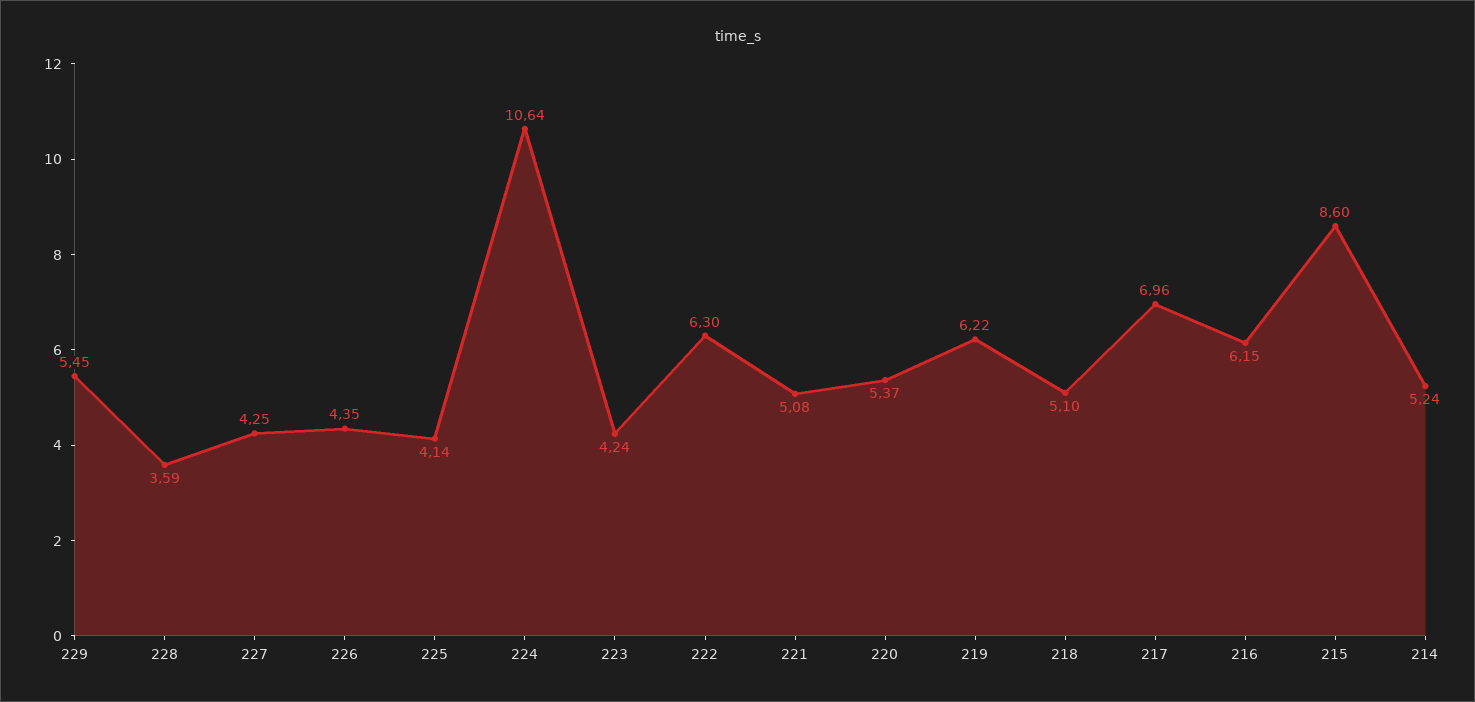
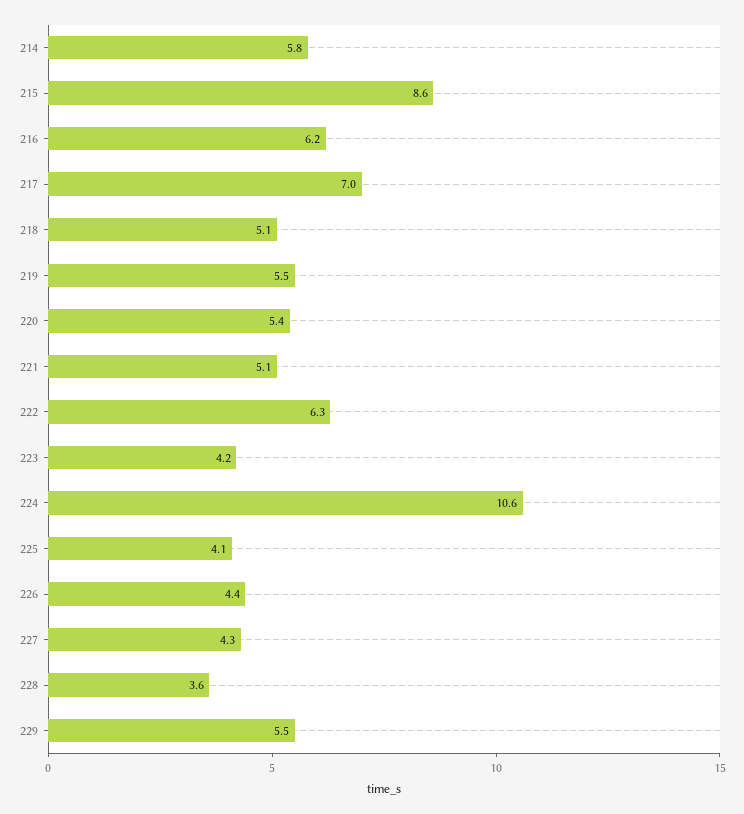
219: 6.22 -> 5.5
214: 5.24 -> 5.8

